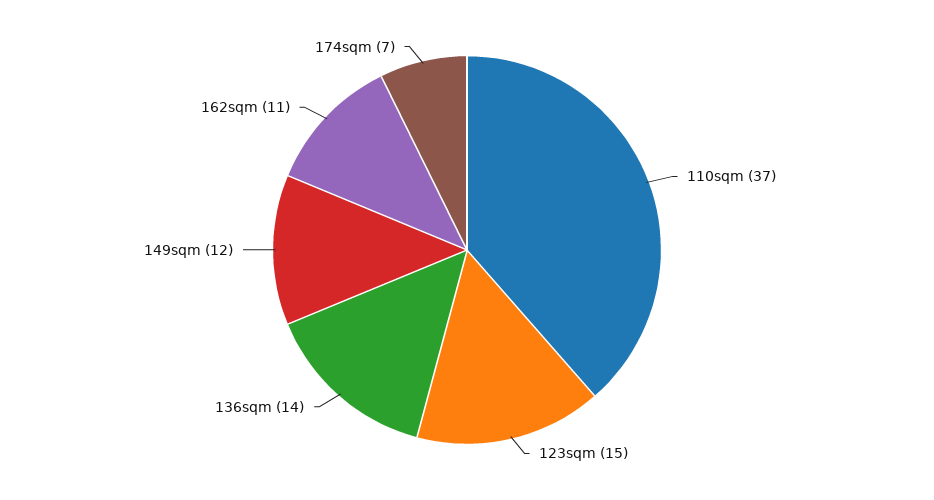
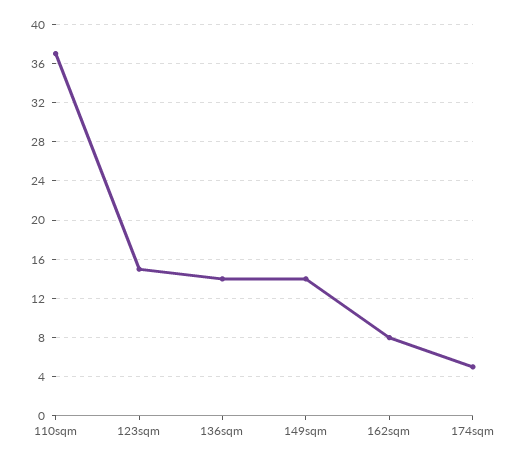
149sqm: 12 -> 14
162sqm: 11 -> 8
174sqm: 7 -> 5

